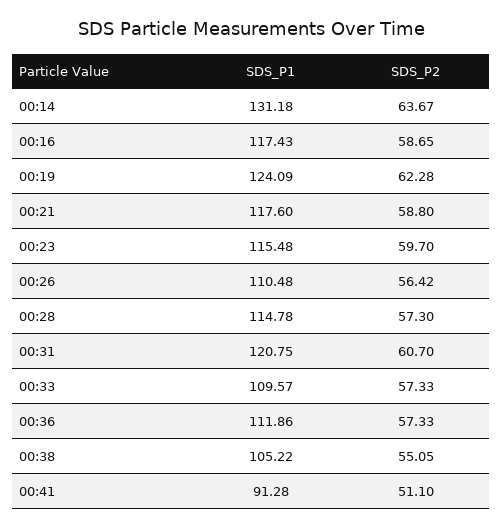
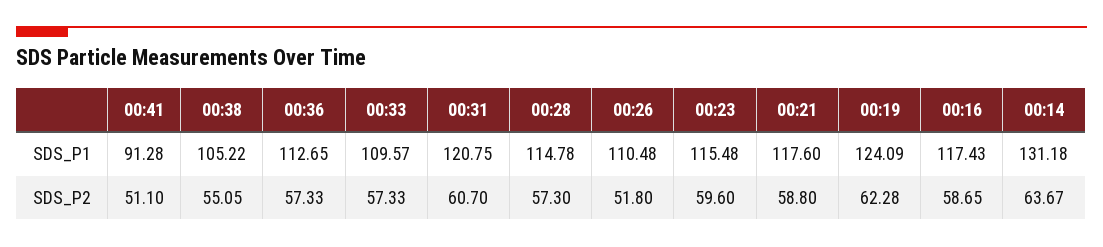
SDS_P2, 00:23: 59.7 -> 59.6
SDS_P2, 00:26: 56.42 -> 51.8
SDS_P1, 00:36: 111.86 -> 112.65

